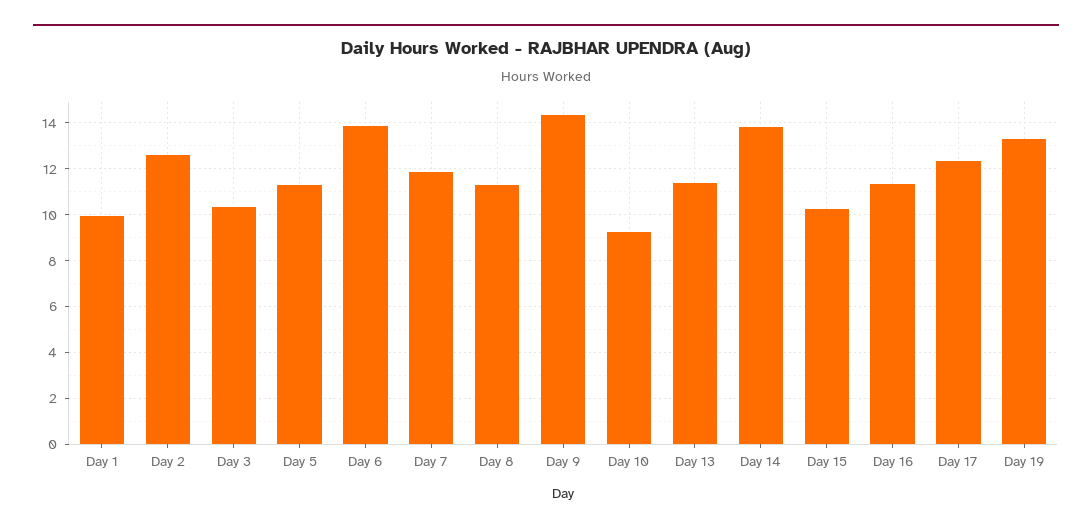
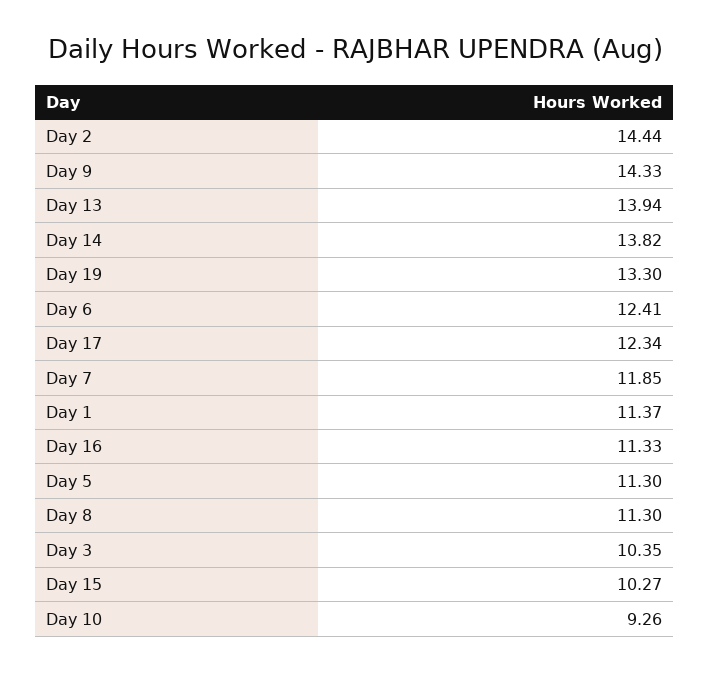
Day 1: 10 -> 11.37
Day 2: 12.5 -> 14.44
Day 6: 14 -> 12.41
Day 13: 11.5 -> 13.94

